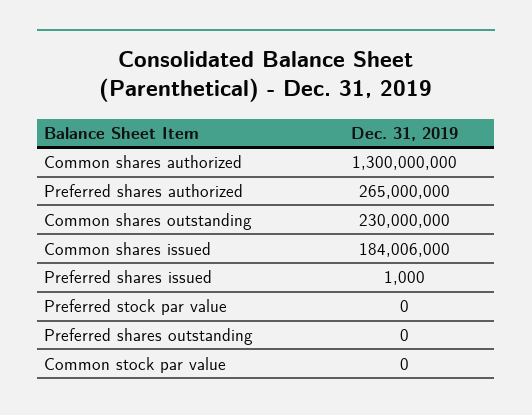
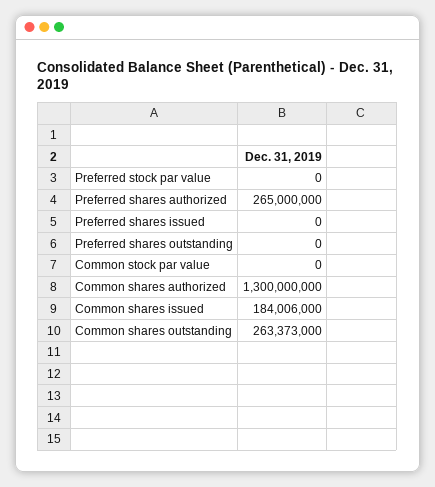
Common shares outstanding: 230000000 -> 263373000
Preferred shares issued: 1000 -> 0

